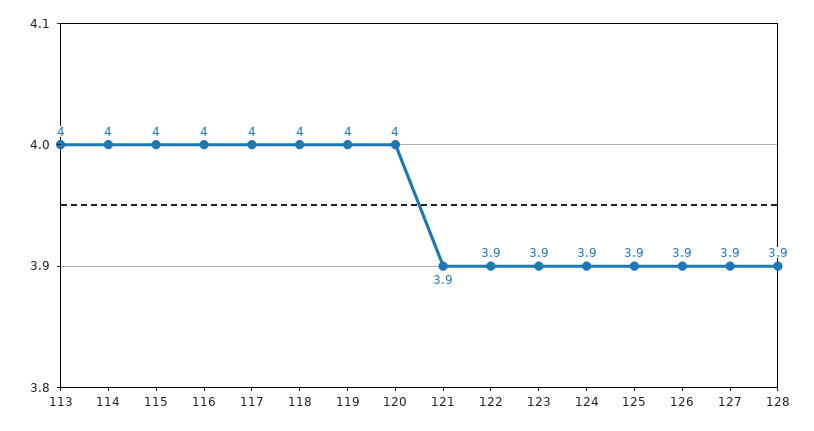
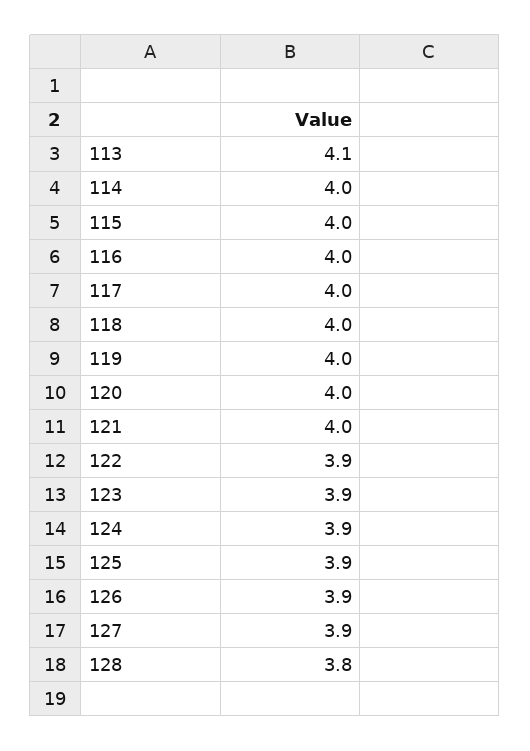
113: 4 -> 4.1
121: 3.9 -> 4
128: 3.9 -> 3.8

